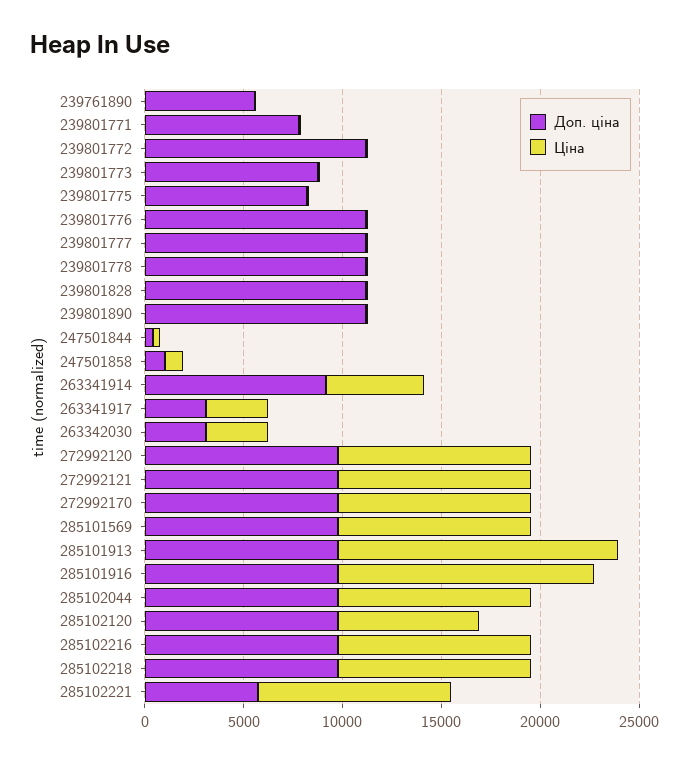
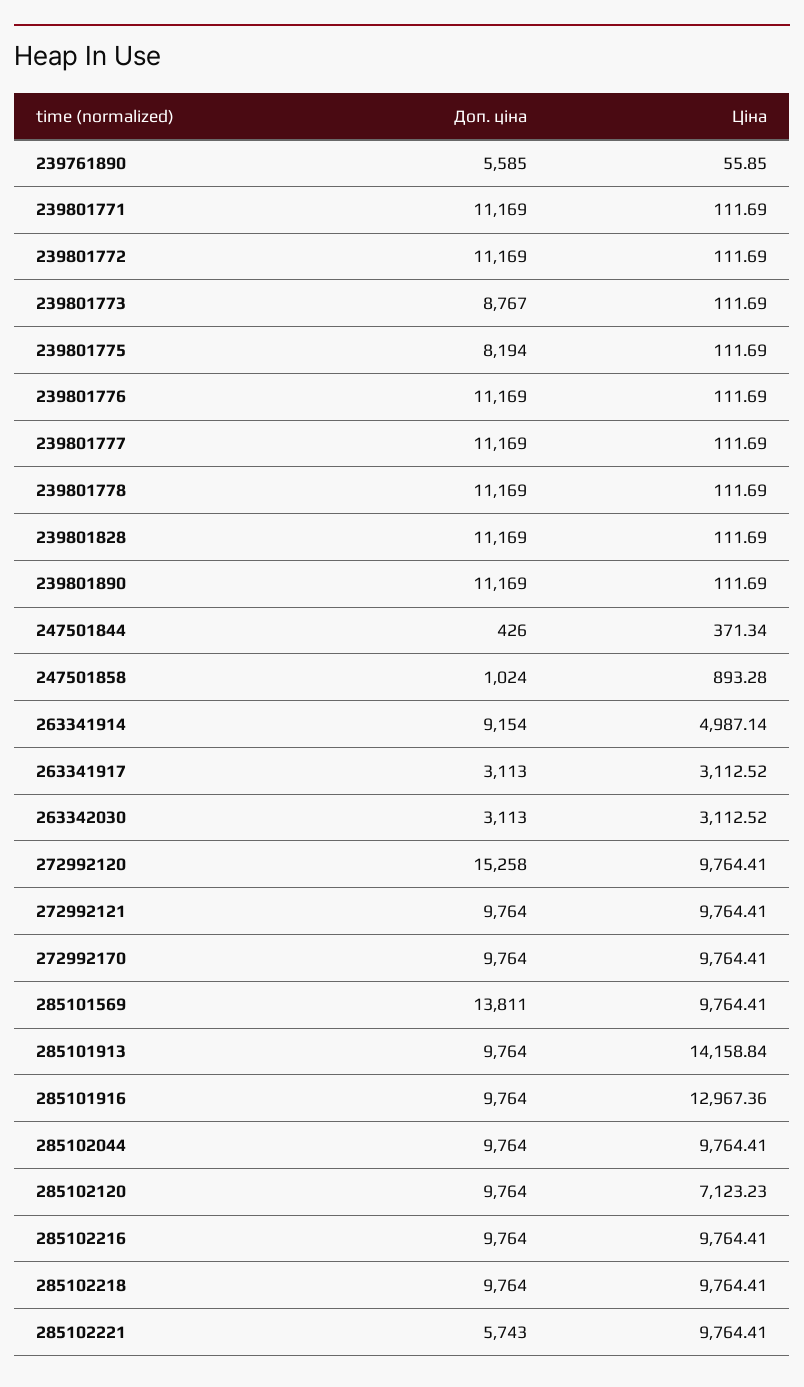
Доп. ціна, 239801771: 8000 -> 11169
Доп. ціна, 272992120: 10000 -> 15258
Доп. ціна, 285101569: 10000 -> 13811

